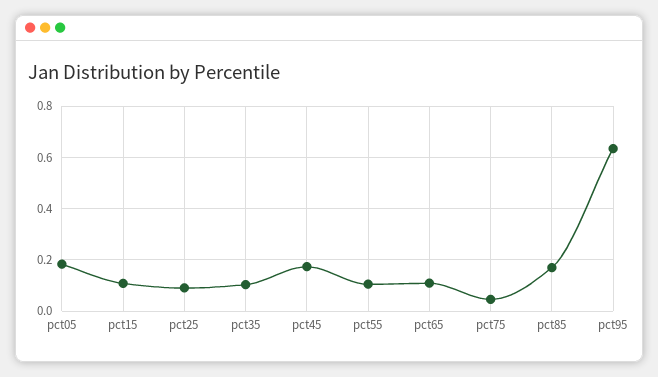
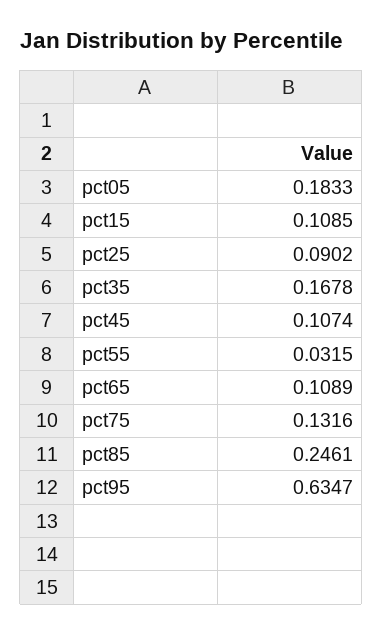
pct35: 0.1 -> 0.1678
pct45: 0.175 -> 0.1074
pct55: 0.1 -> 0.0315
pct75: 0.05 -> 0.1316
pct85: 0.175 -> 0.2461

